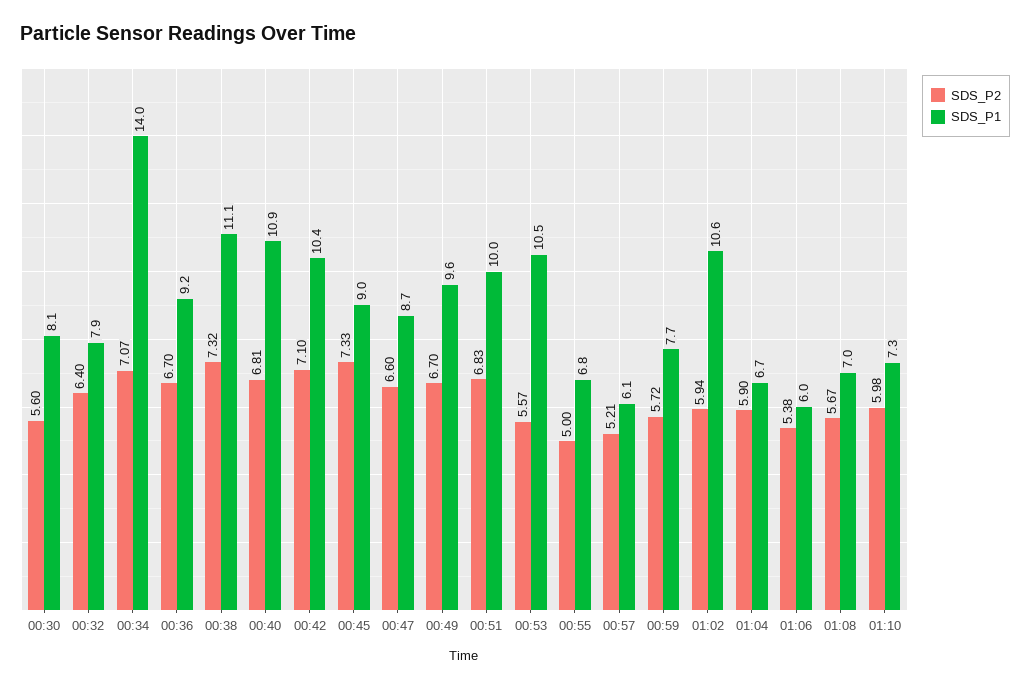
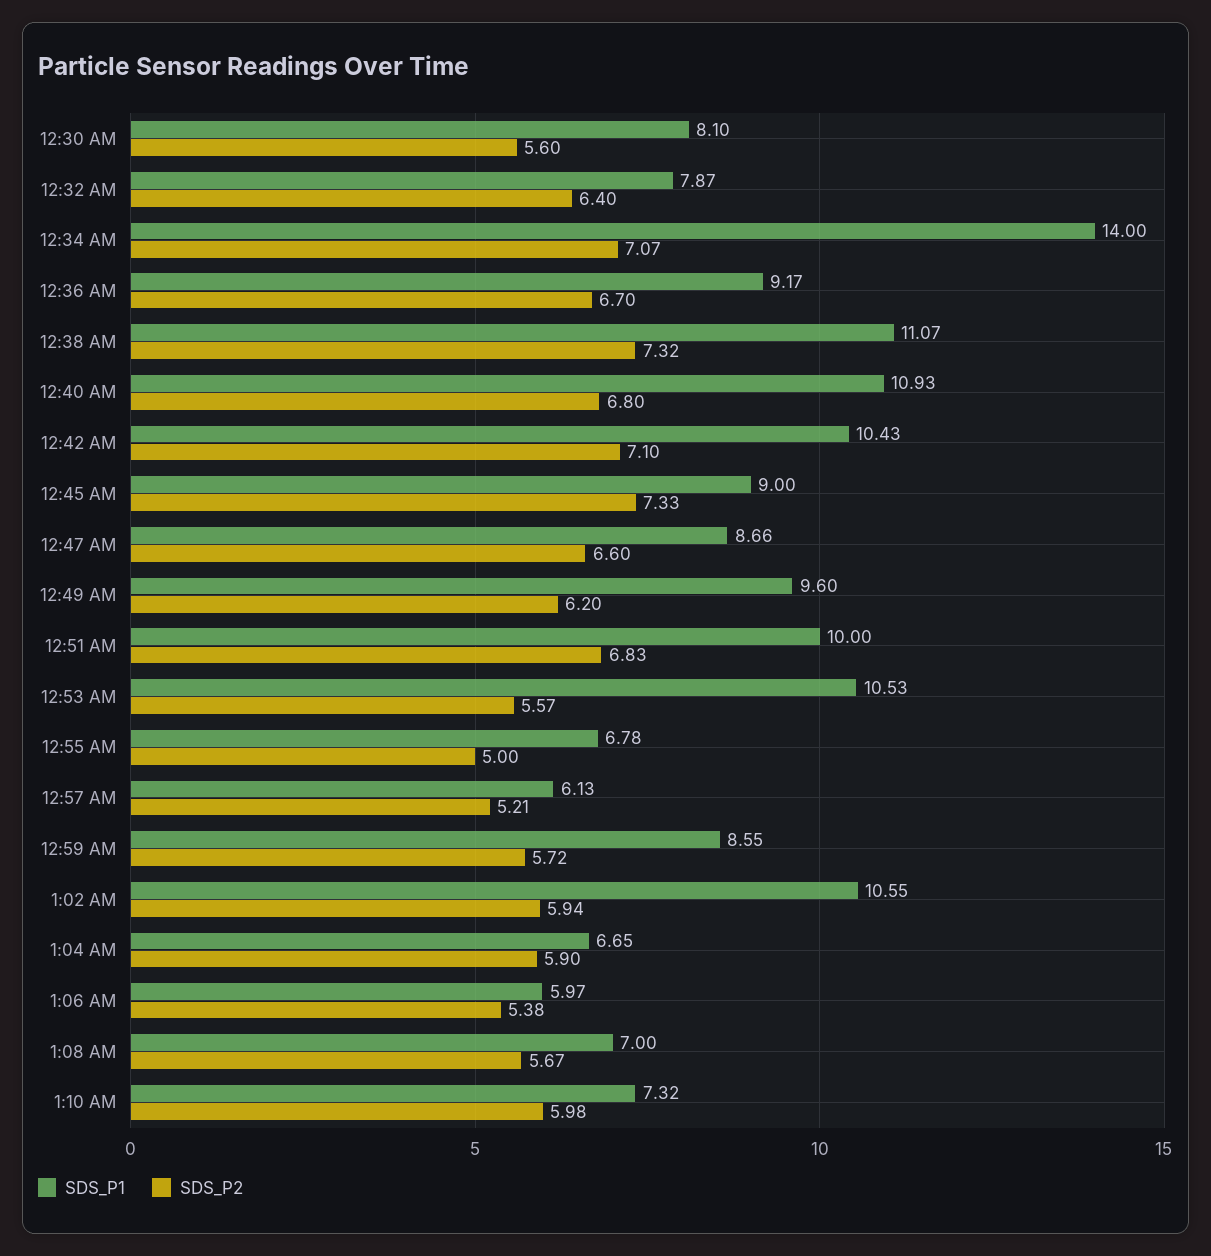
SDS_P2, 00:40: 6.81 -> 6.8
SDS_P2, 00:49: 6.7 -> 6.2
SDS_P1, 00:59: 7.7 -> 8.55

